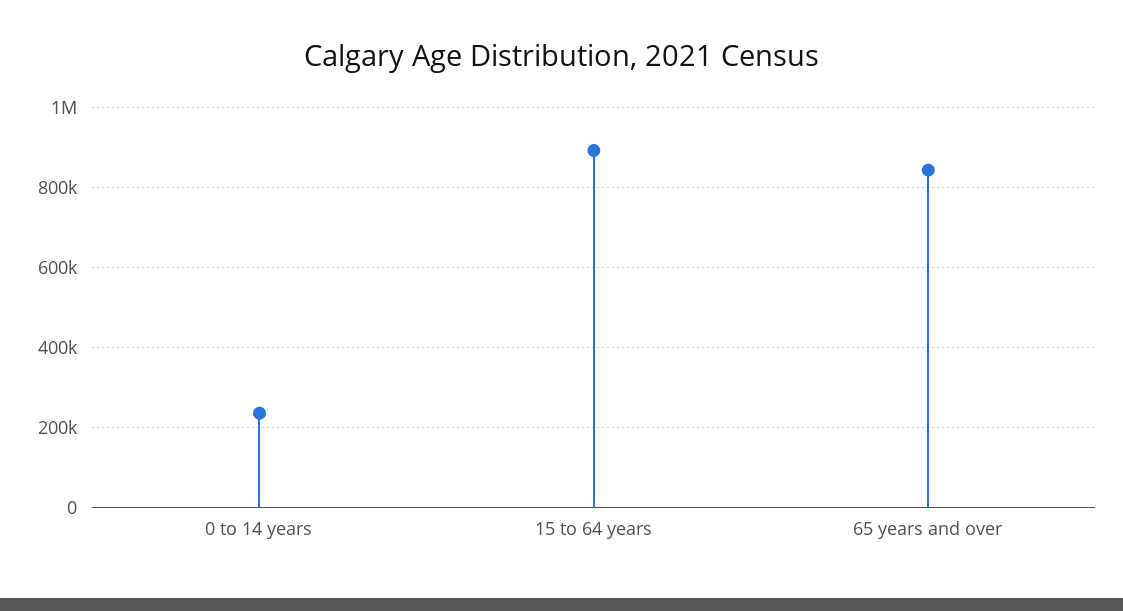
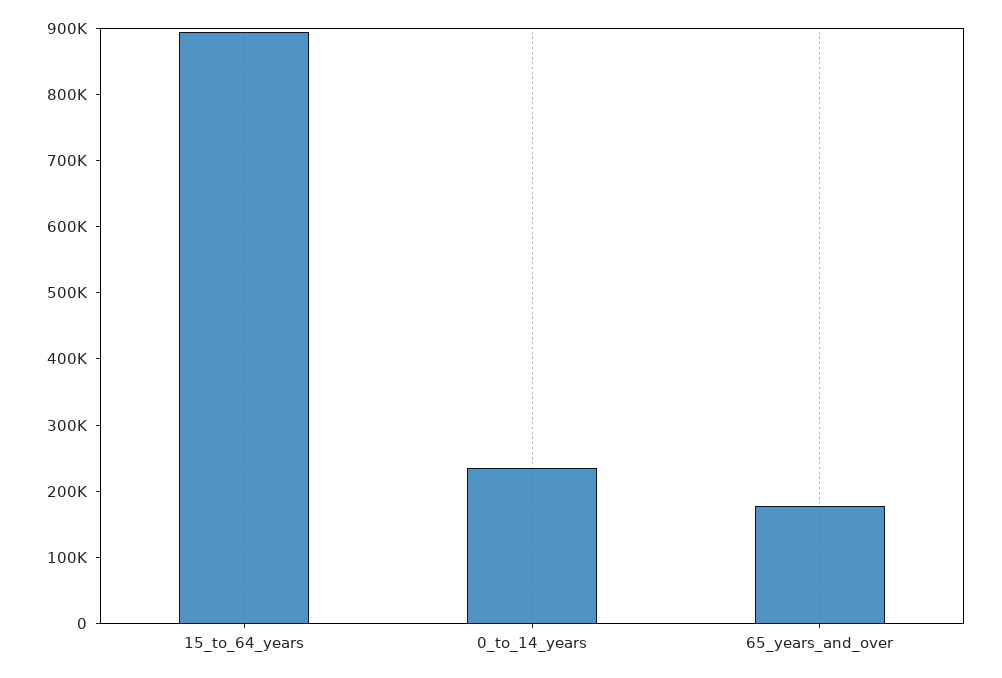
65 years and over: 840000 -> 180000

